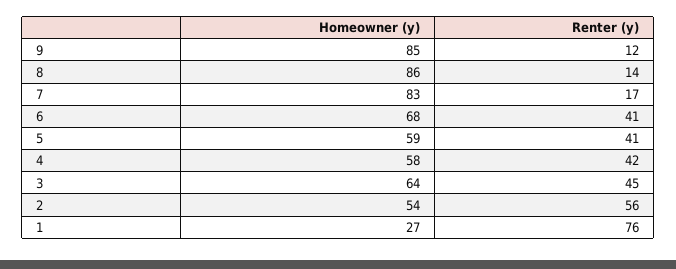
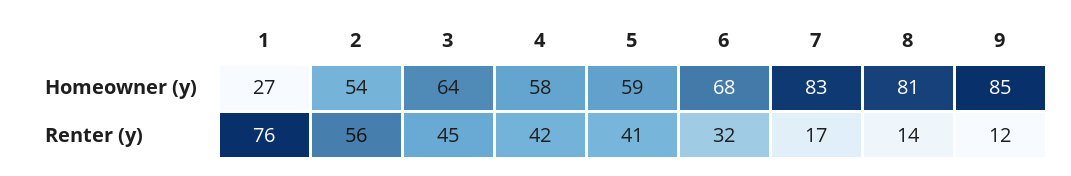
Homeowner (y), 8: 86 -> 81
Renter (y), 6: 41 -> 32

